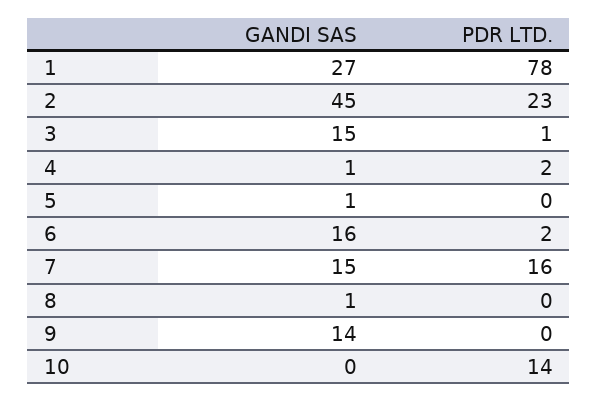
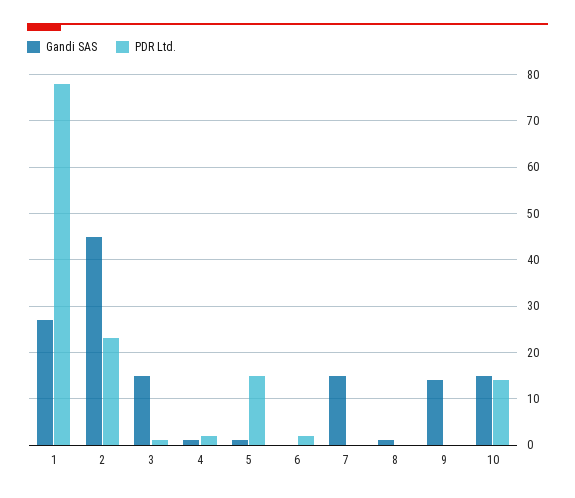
PDR LTD., 5: 0 -> 15
GANDI SAS, 6: 16 -> 0
PDR LTD., 7: 16 -> 0
GANDI SAS, 10: 0 -> 15

